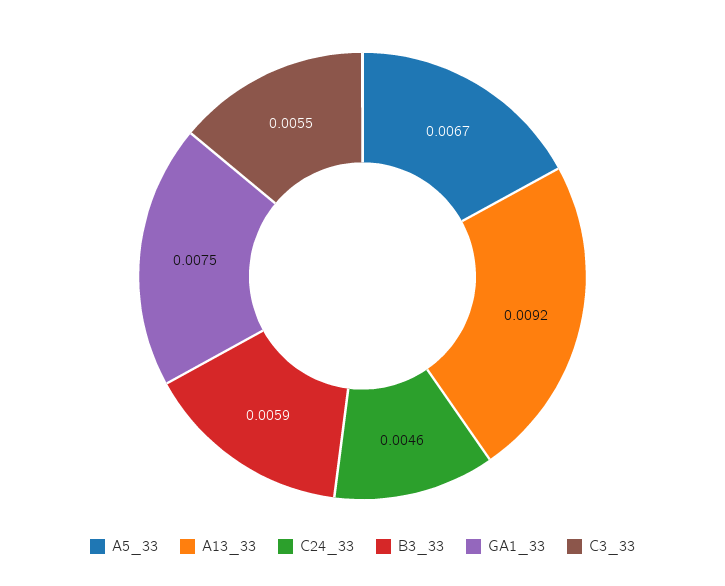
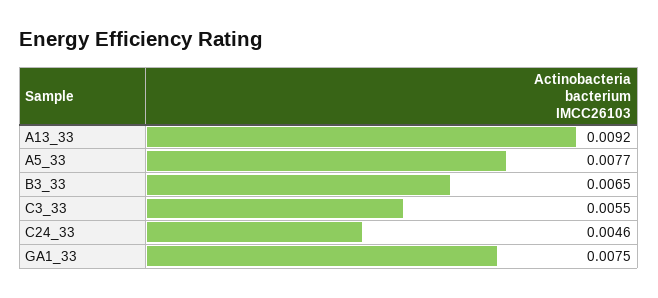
A5_33: 0.0067 -> 0.0077
B3_33: 0.0059 -> 0.0065

